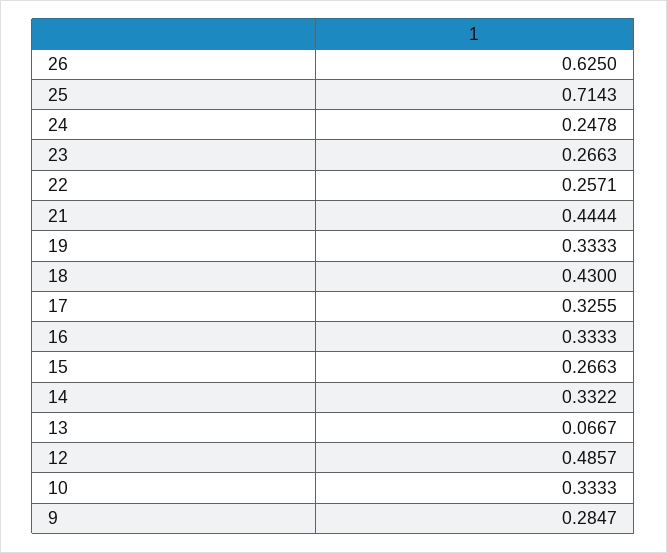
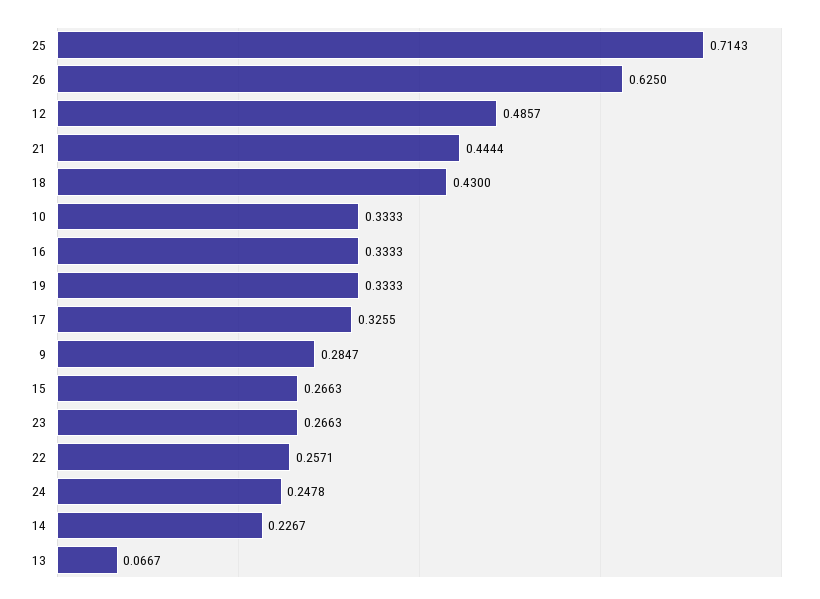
14: 0.3322 -> 0.2267

